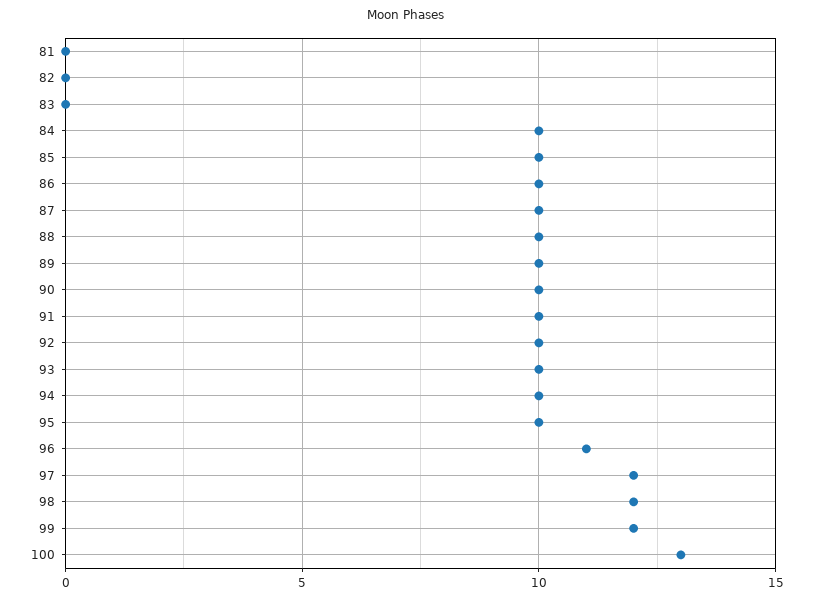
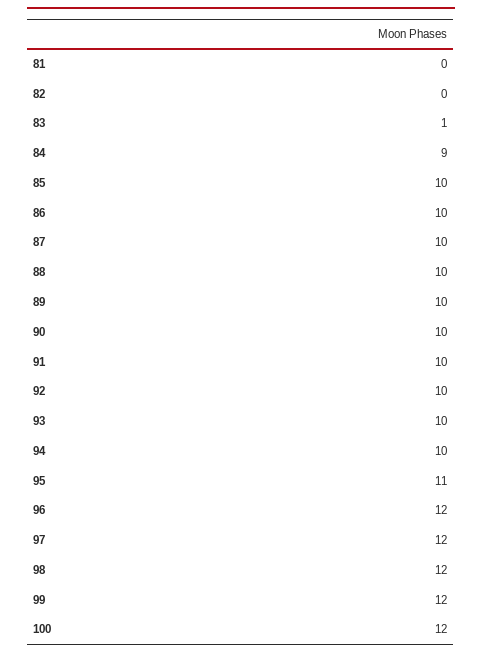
83: 0 -> 1
84: 10 -> 9
95: 10 -> 11
96: 11 -> 12
100: 13 -> 12

